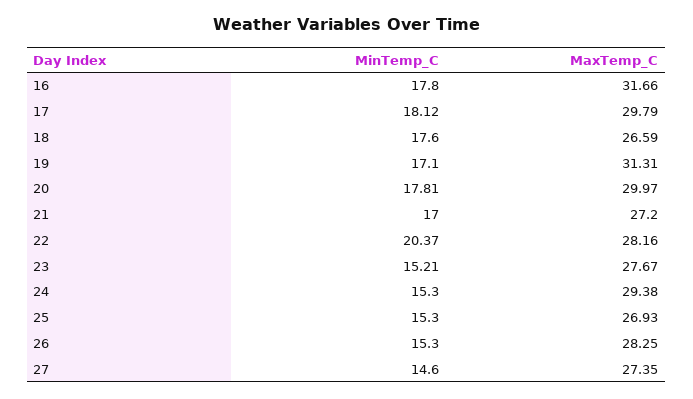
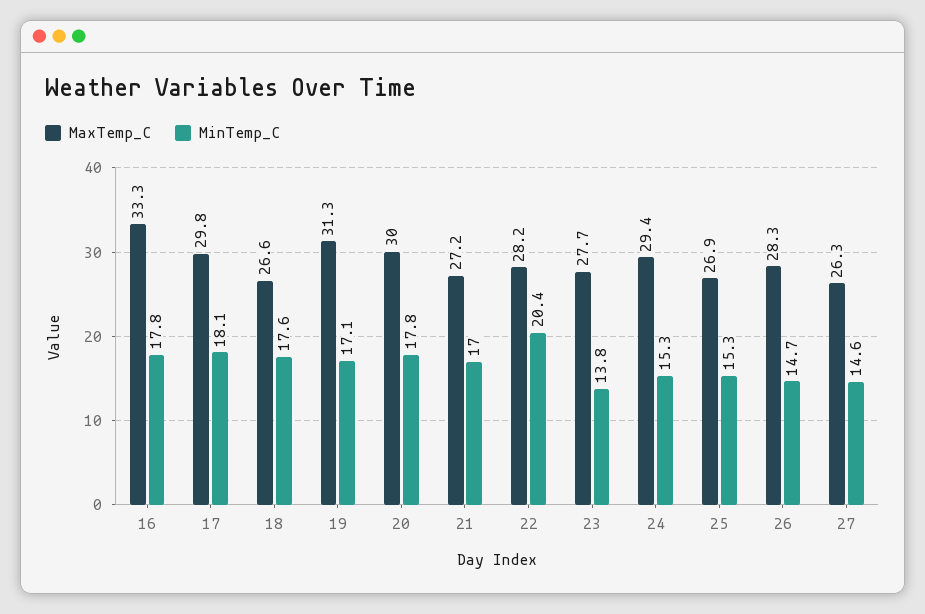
MaxTemp_C, 16: 31.66 -> 33.3
MinTemp_C, 23: 15.21 -> 13.8
MinTemp_C, 26: 15.3 -> 14.7
MaxTemp_C, 27: 27.35 -> 26.3

